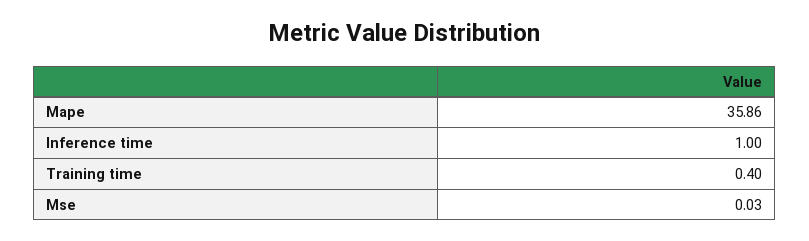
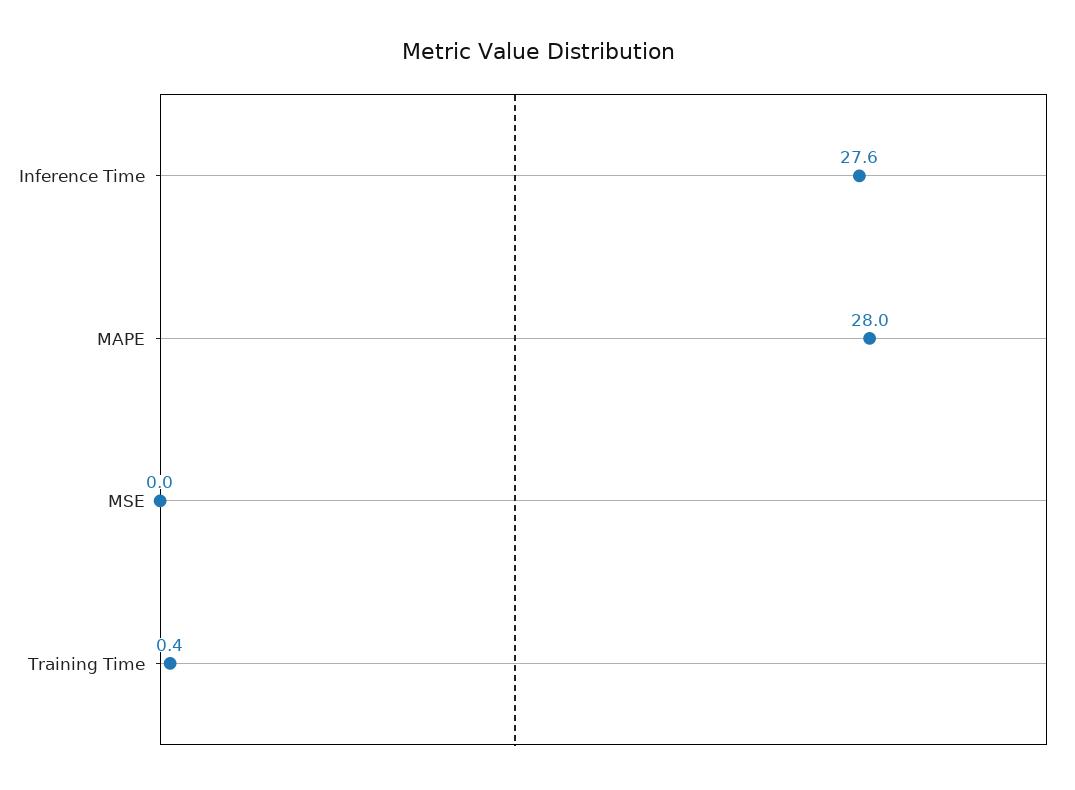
Mape: 35.86 -> 28
Inference time: 1 -> 27.6

